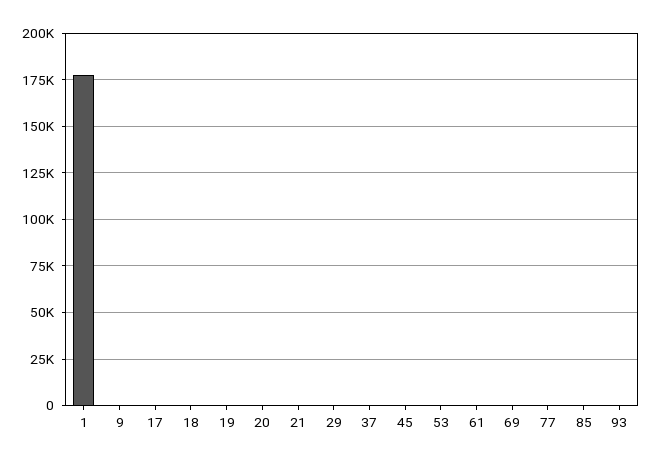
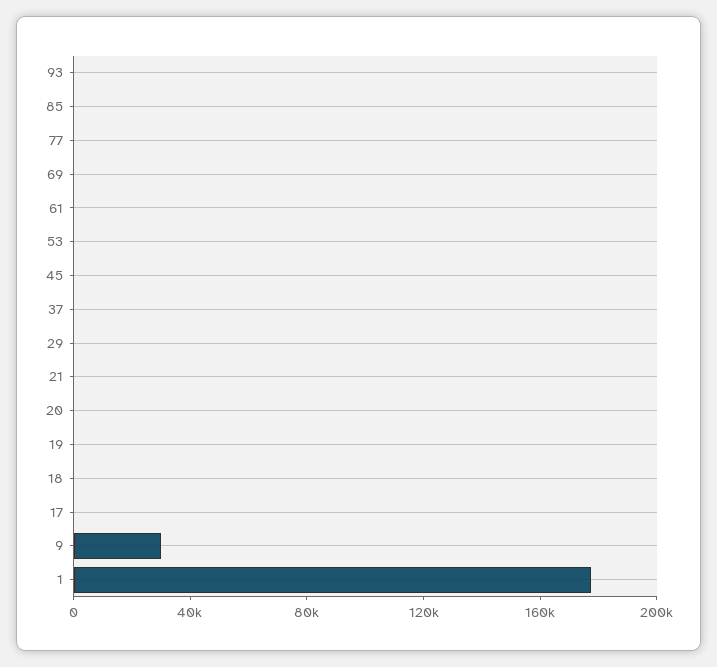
9: 0 -> 30000

